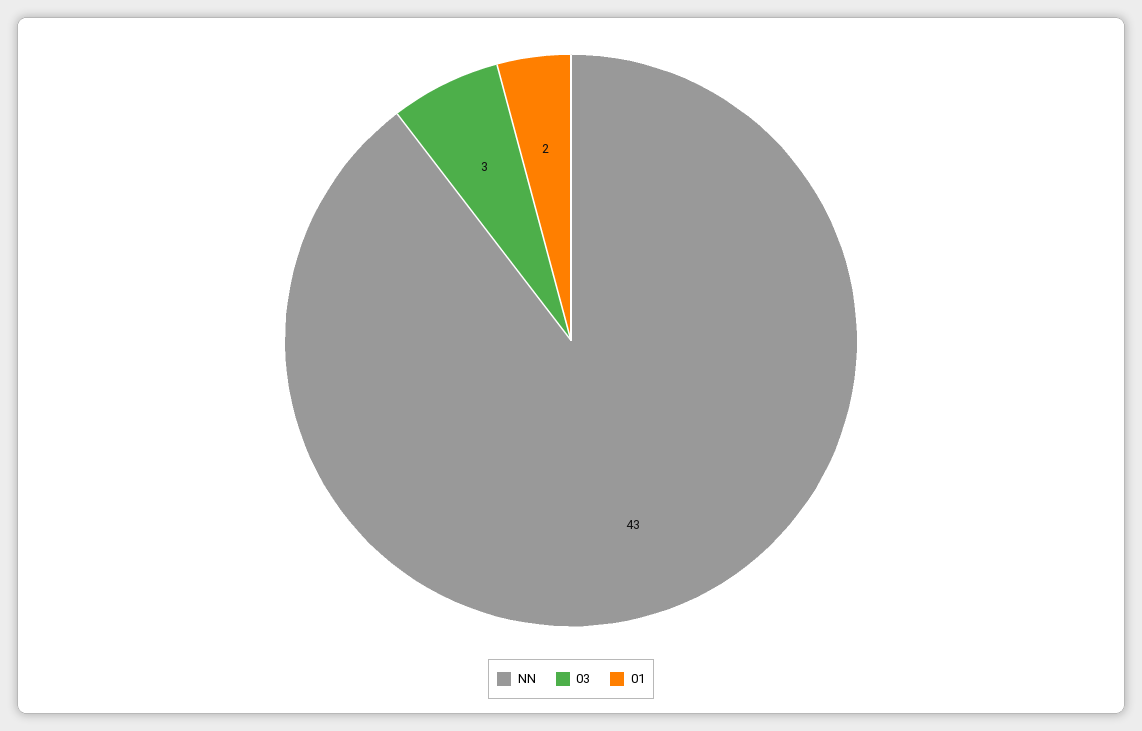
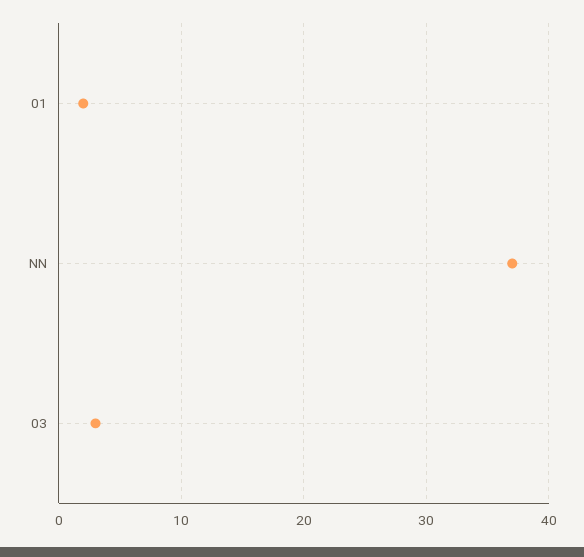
NN: 43 -> 37

